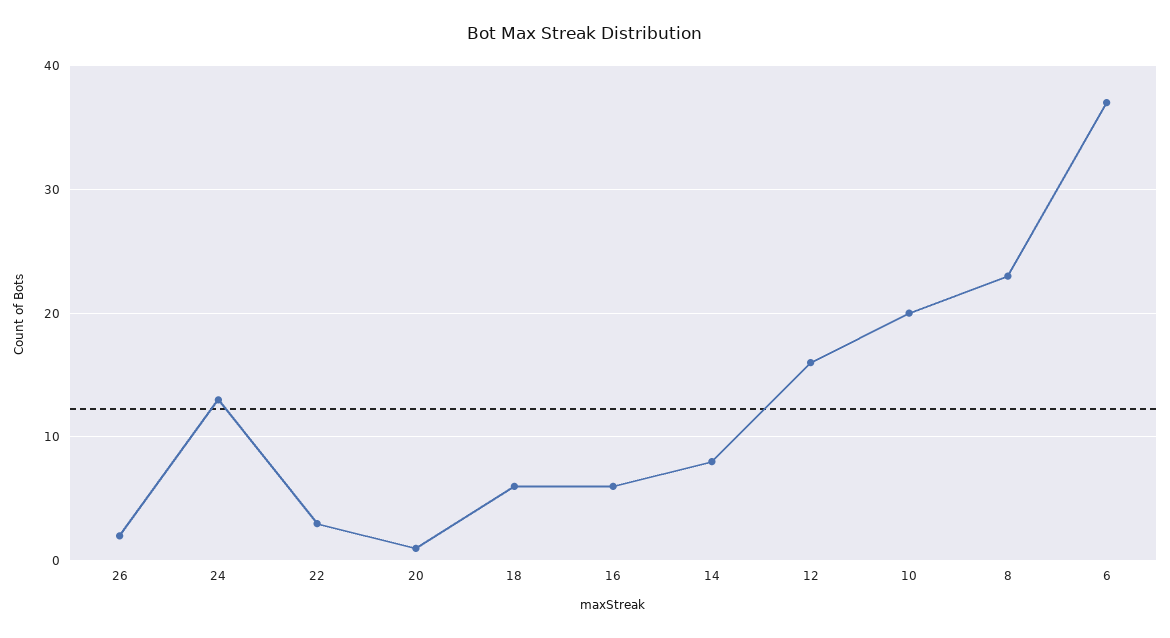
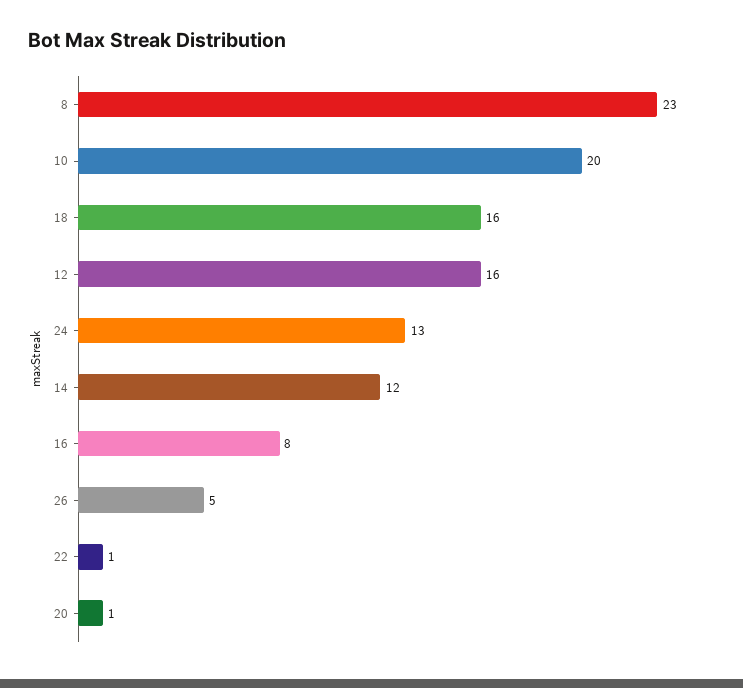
26: 2 -> 5
22: 3 -> 1
18: 6 -> 16
16: 6 -> 8
14: 8 -> 12
6: 37 -> none

